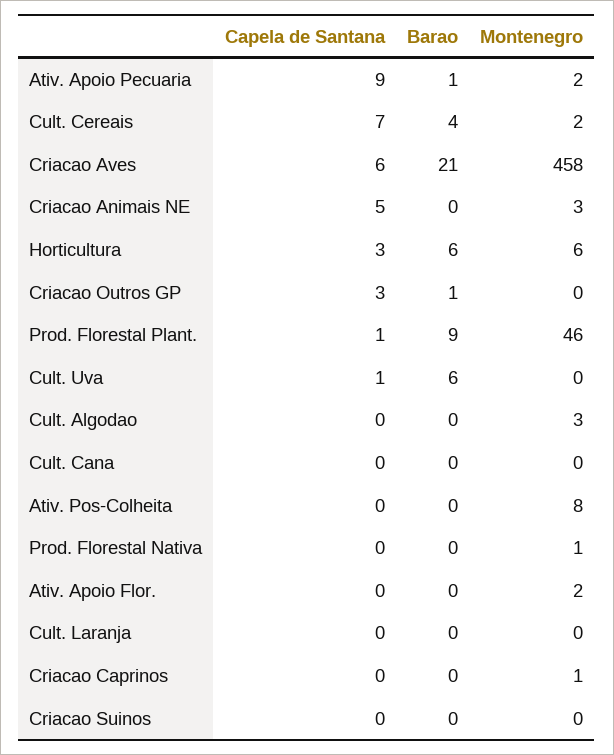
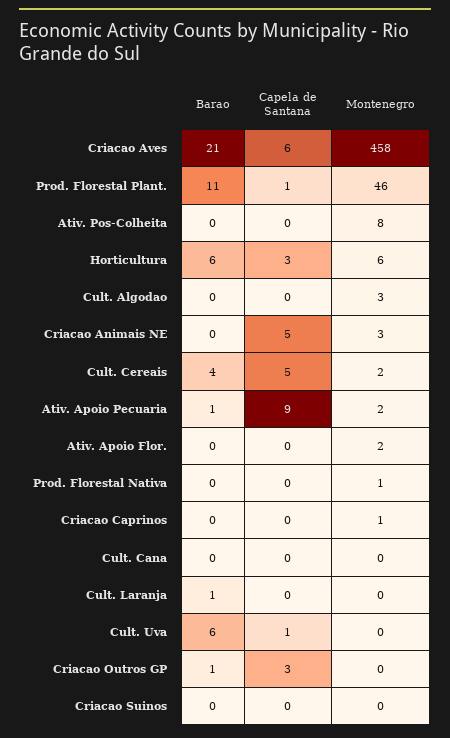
Capela de Santana, Cult. Cereais: 7 -> 5
Barao, Prod. Florestal Plant.: 9 -> 11
Barao, Cult. Laranja: 0 -> 1

